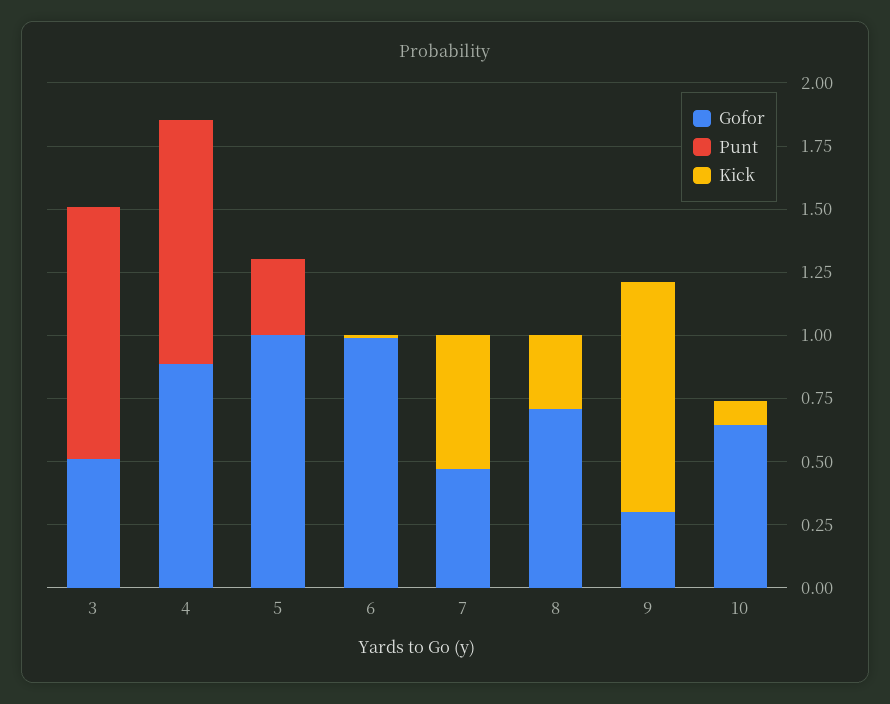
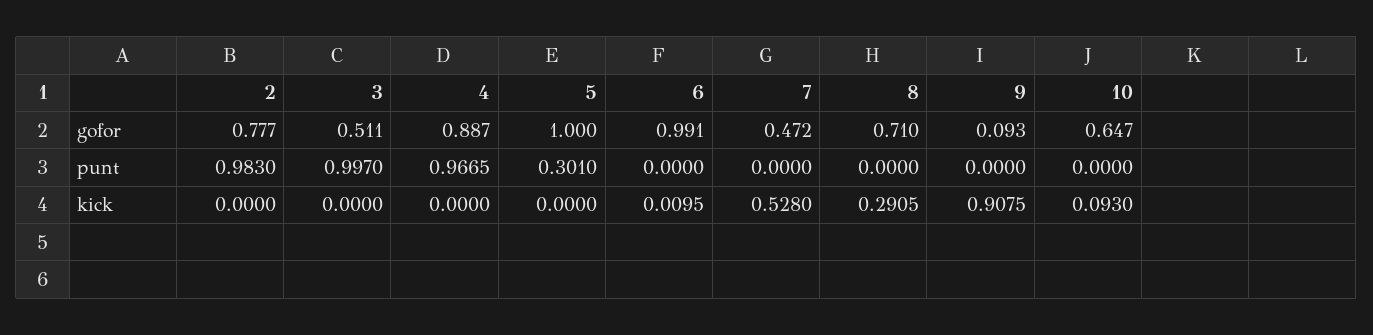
Gofor, 9: 0.3 -> 0.093
Gofor, 2: none -> 0.777
Punt, 2: none -> 0.983
Kick, 2: none -> 0

